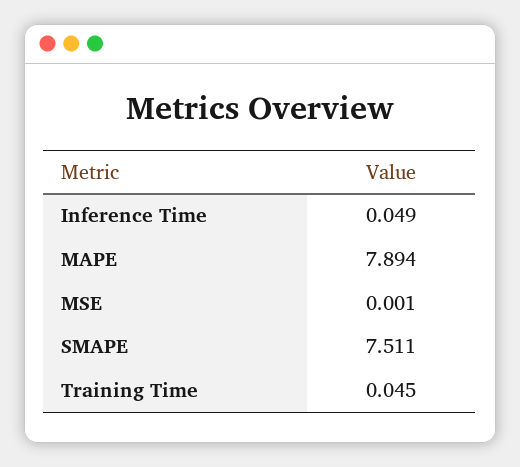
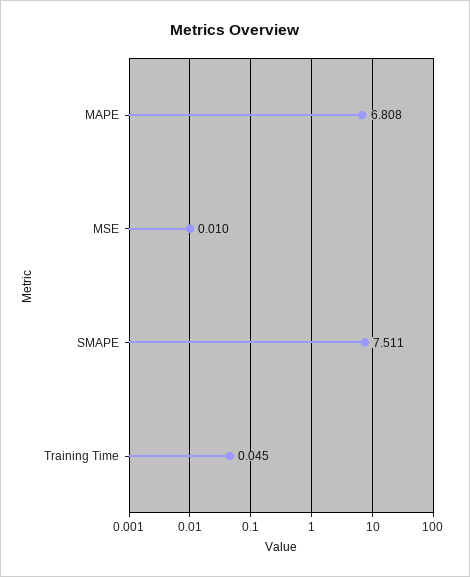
Inference Time: 0.049 -> none
MAPE: 7.894 -> 6.808
MSE: 0.001 -> 0.01

